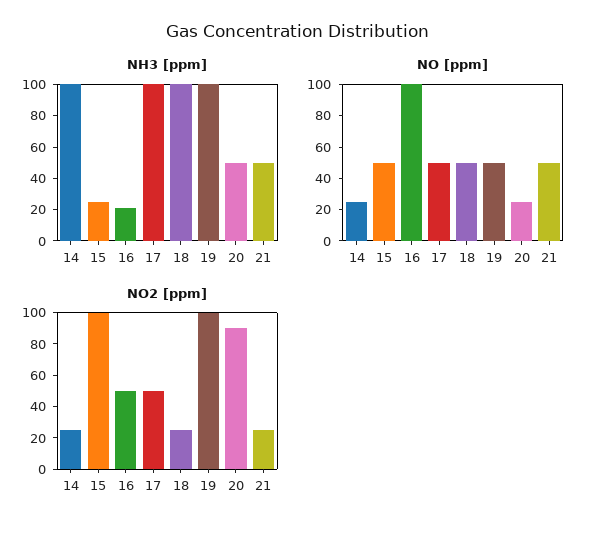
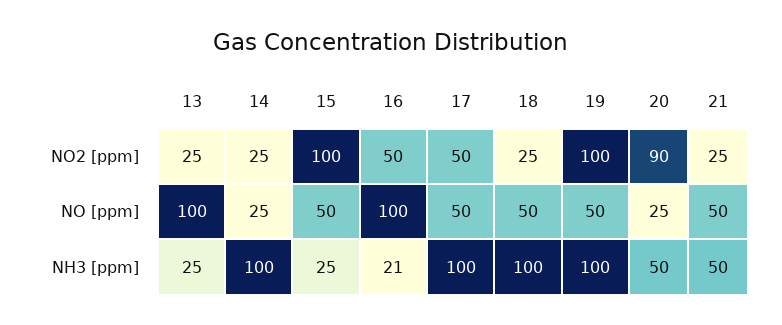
NO2 [ppm], 13: none -> 25
NO [ppm], 13: none -> 100
NH3 [ppm], 13: none -> 25

